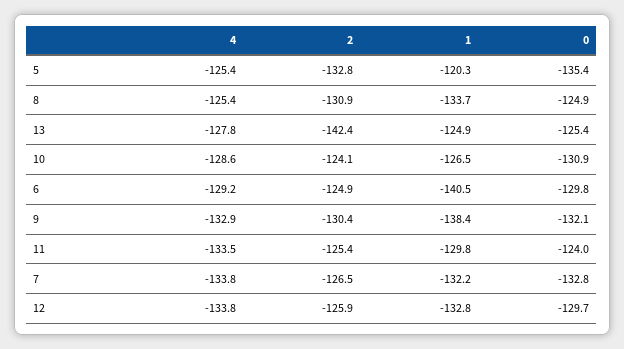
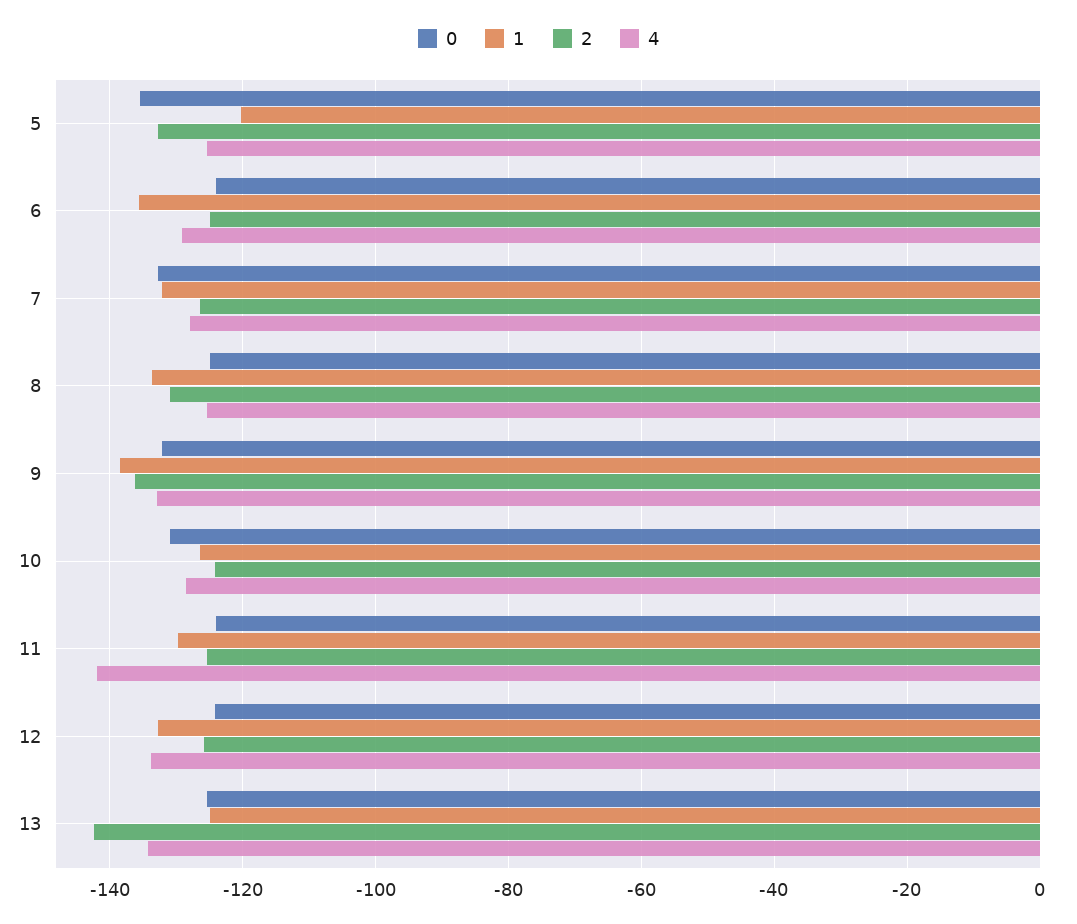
4, 13: -127.8 -> -134
1, 6: -140.5 -> -136
0, 6: -129.8 -> -124
2, 9: -130.4 -> -136
4, 11: -133.5 -> -142
4, 7: -133.8 -> -128
0, 12: -129.7 -> -124

